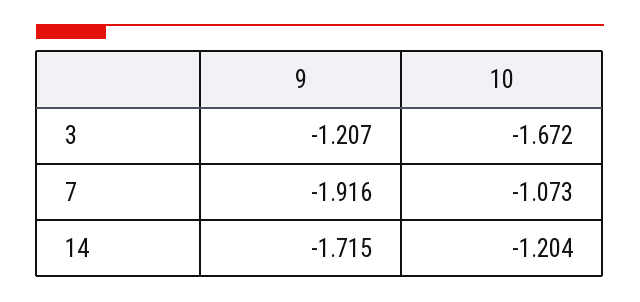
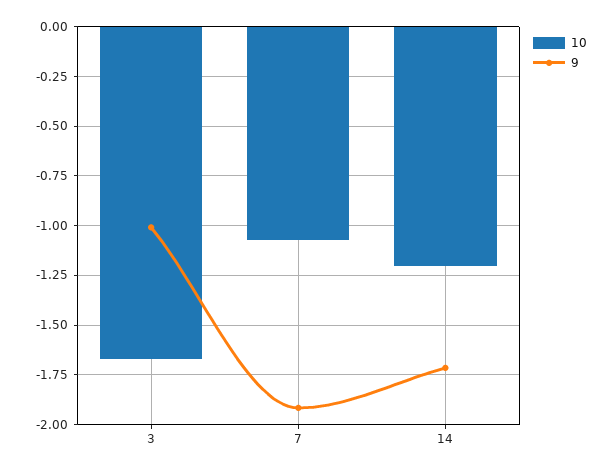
9, 3: -1.207 -> -1

